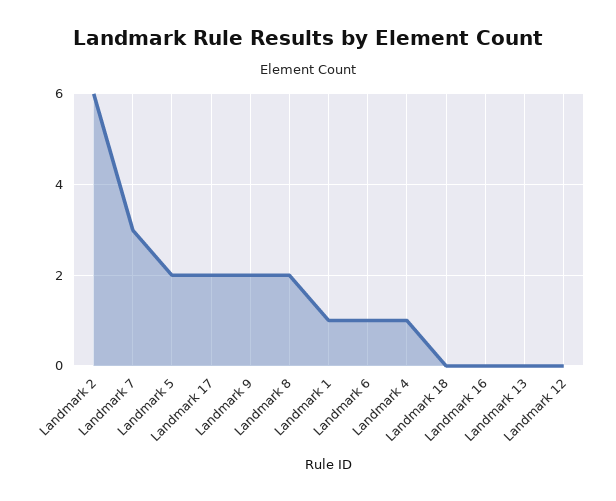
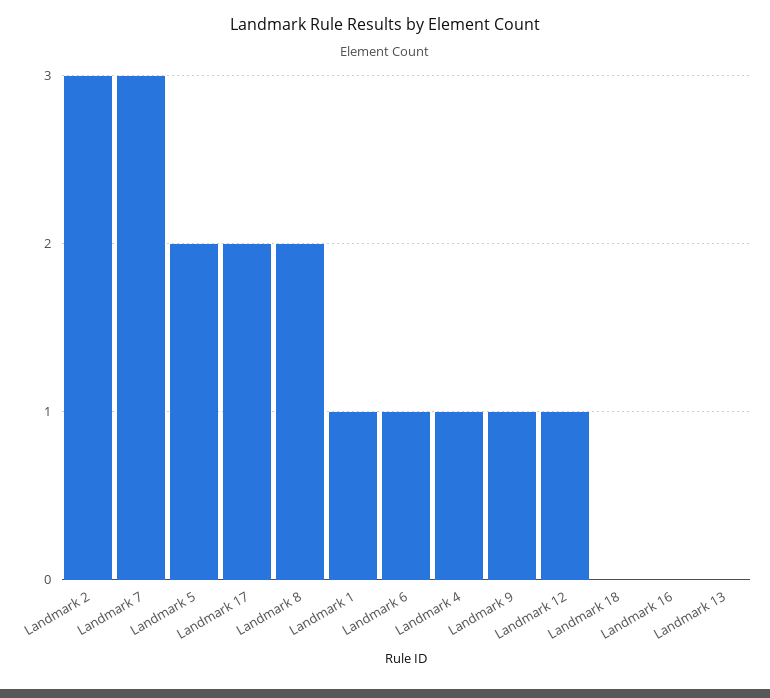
Landmark 2: 6 -> 3
Landmark 9: 2 -> 1
Landmark 12: 0 -> 1

